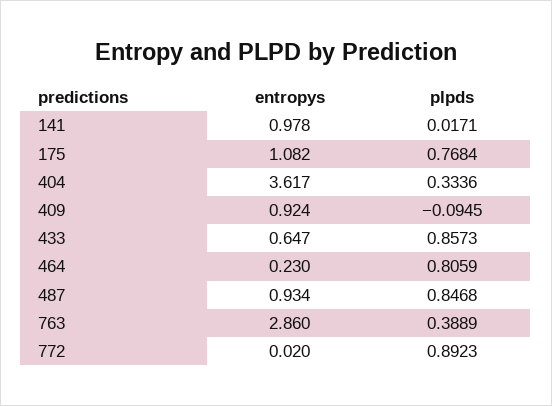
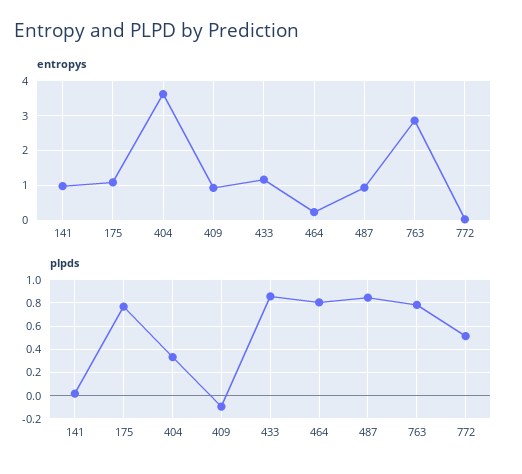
entropys, 433: 0.647 -> 1.2
plpds, 763: 0.3889 -> 0.8
plpds, 772: 0.8923 -> 0.5

